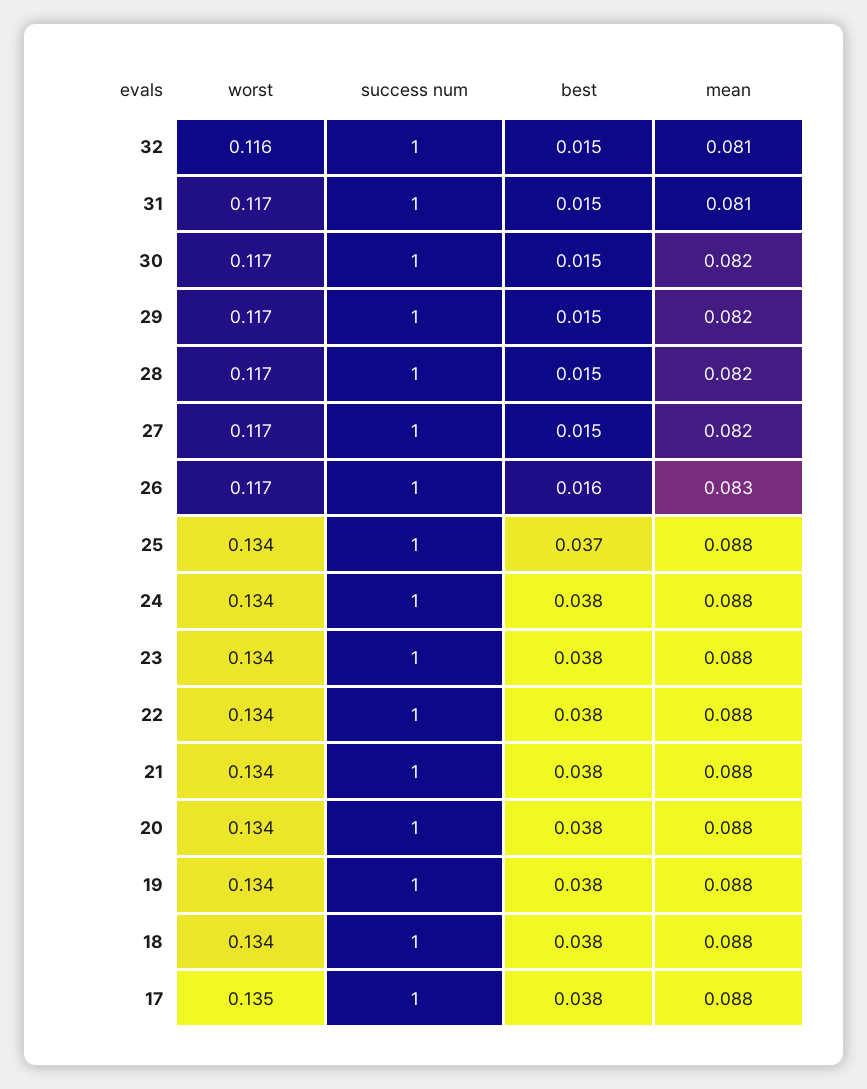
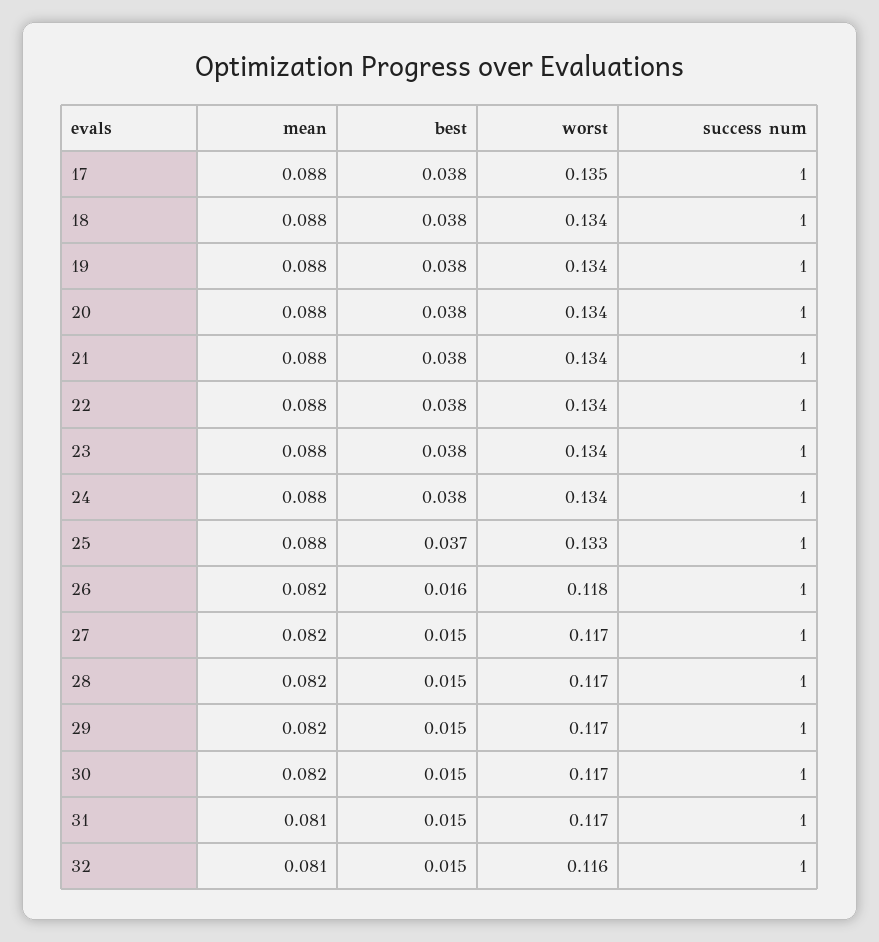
worst, 26: 0.117 -> 0.118
mean, 26: 0.083 -> 0.082
worst, 25: 0.134 -> 0.133

